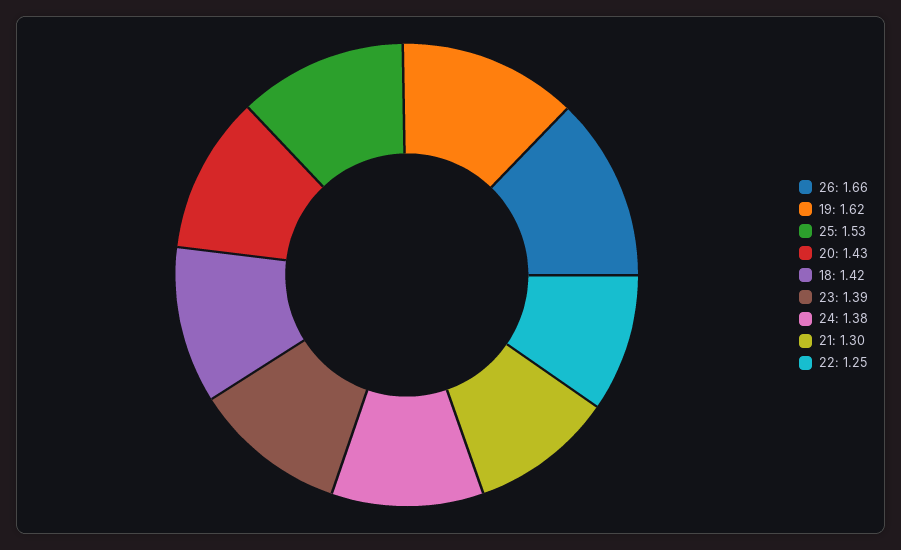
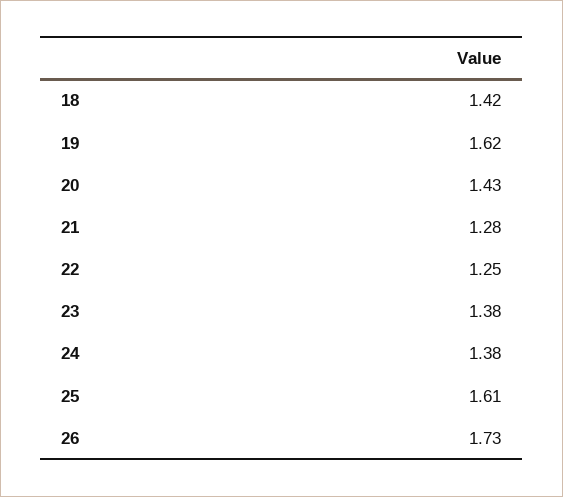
26: 1.66 -> 1.73
25: 1.53 -> 1.61
23: 1.39 -> 1.38
21: 1.3 -> 1.28

